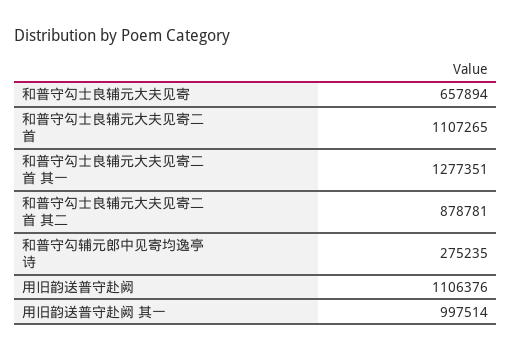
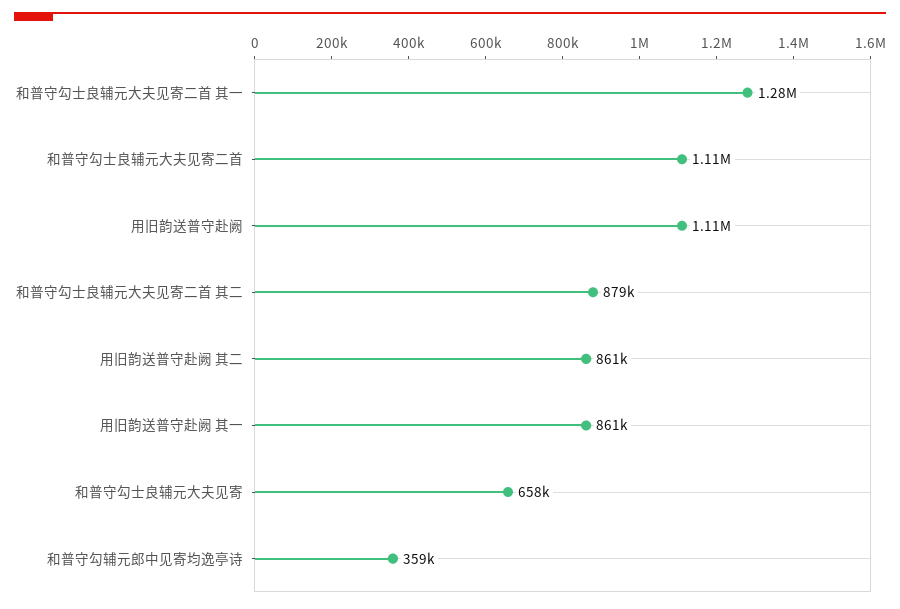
和普守勾辅元郎中见寄均逸亭诗: 275235 -> 359000
用旧韵送普守赴阙 其一: 997514 -> 861000
用旧韵送普守赴阙 其二: none -> 861000

